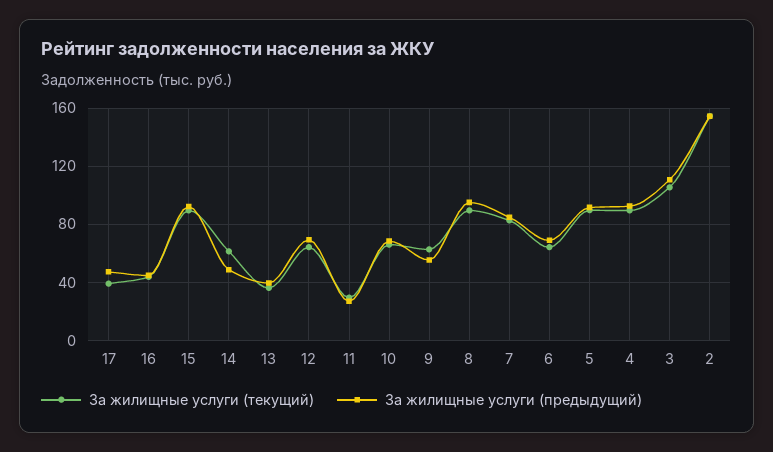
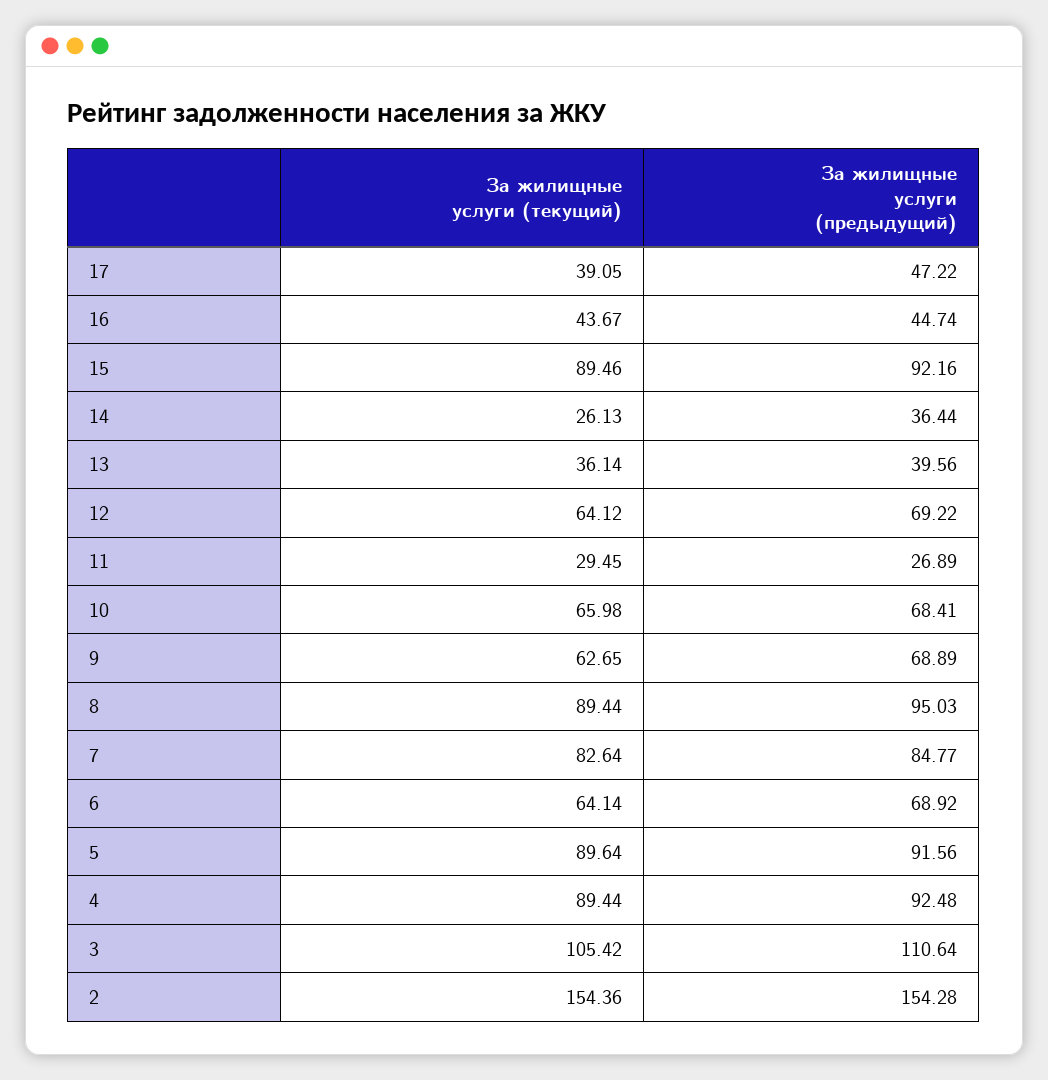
За жилищные услуги (текущий), 14: 60 -> 26.13
За жилищные услуги (предыдущий), 14: 50 -> 36.44
За жилищные услуги (предыдущий), 9: 55 -> 68.89

